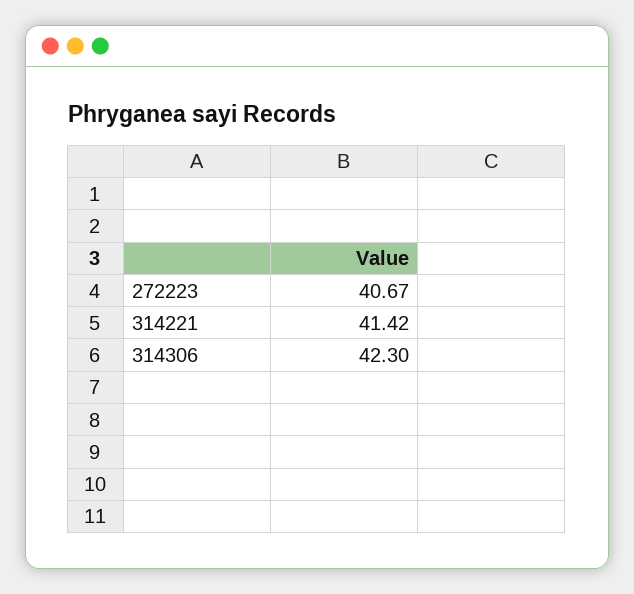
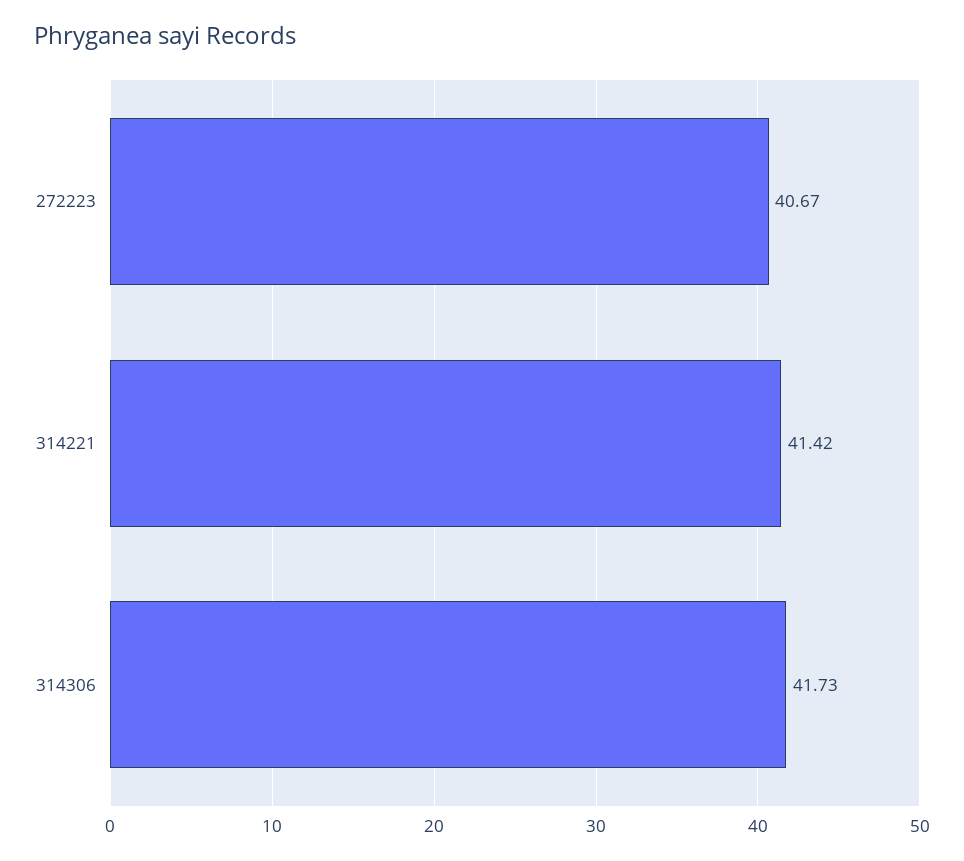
314306: 42.3 -> 41.73

